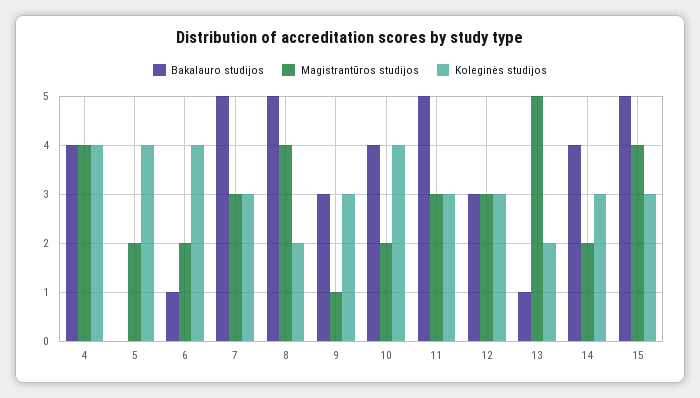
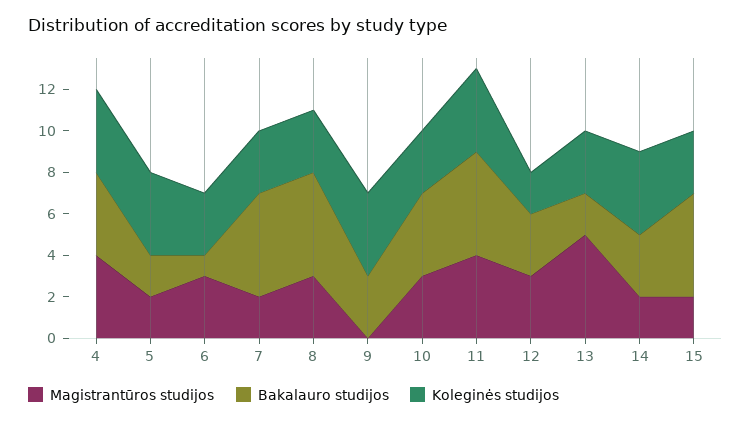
Bakalauro studijos, 5: 0 -> 2
Magistrantūros studijos, 6: 2 -> 3
Koleginės studijos, 6: 4 -> 3
Magistrantūros studijos, 7: 3 -> 2
Magistrantūros studijos, 8: 4 -> 3
Koleginės studijos, 8: 2 -> 3
Magistrantūros studijos, 9: 1 -> 0
Koleginės studijos, 9: 3 -> 4
Magistrantūros studijos, 10: 2 -> 3
Koleginės studijos, 10: 4 -> 3
Magistrantūros studijos, 11: 3 -> 4
Koleginės studijos, 11: 3 -> 4
Koleginės studijos, 12: 3 -> 2
Bakalauro studijos, 13: 1 -> 2
Koleginės studijos, 13: 2 -> 3
Bakalauro studijos, 14: 4 -> 3
Koleginės studijos, 14: 3 -> 4
Magistrantūros studijos, 15: 4 -> 2

